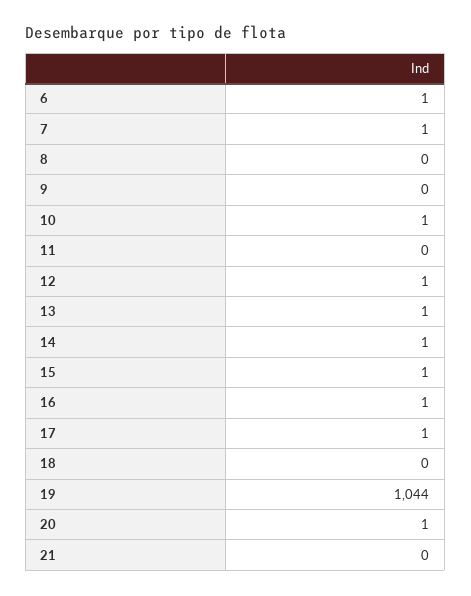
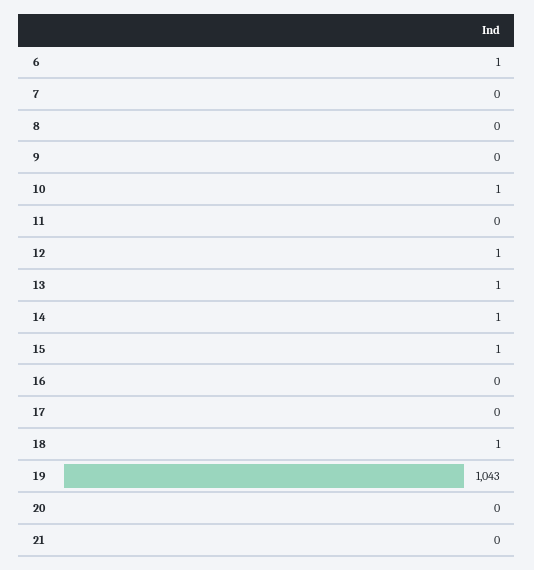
7: 1 -> 0
16: 1 -> 0
17: 1 -> 0
18: 0 -> 1
19: 1044 -> 1043
20: 1 -> 0

